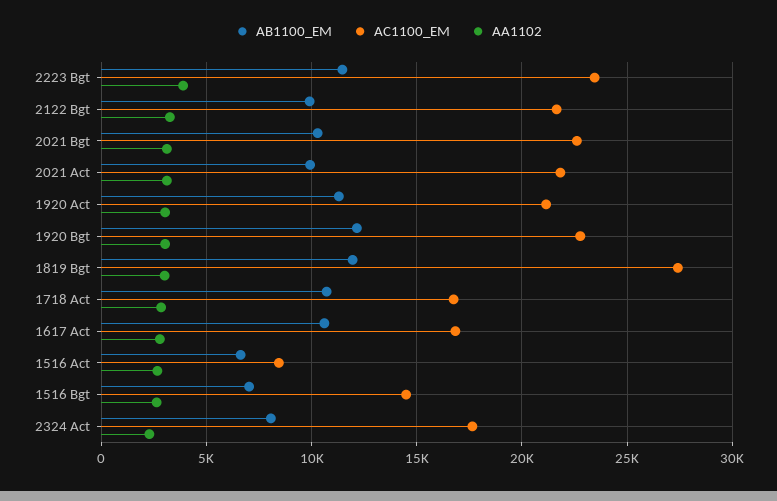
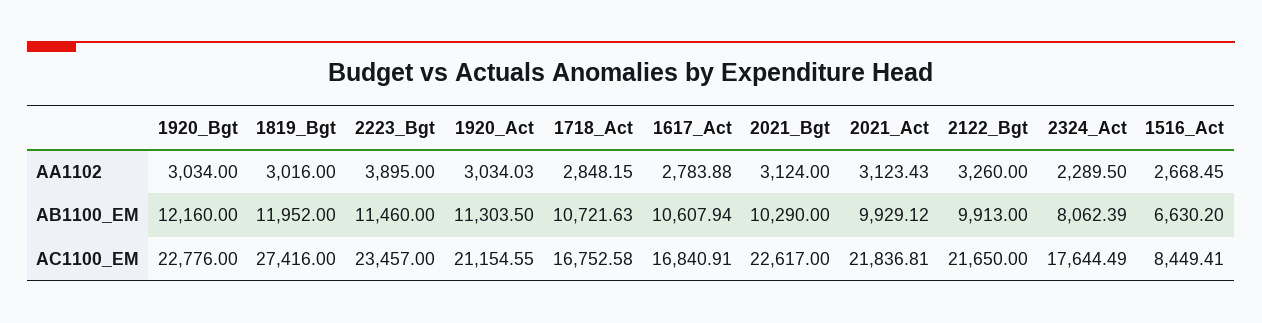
AB1100_EM, 1516 Bgt: 7000 -> none
AC1100_EM, 1516 Bgt: 14500 -> none
AA1102, 1516 Bgt: 2500 -> none

